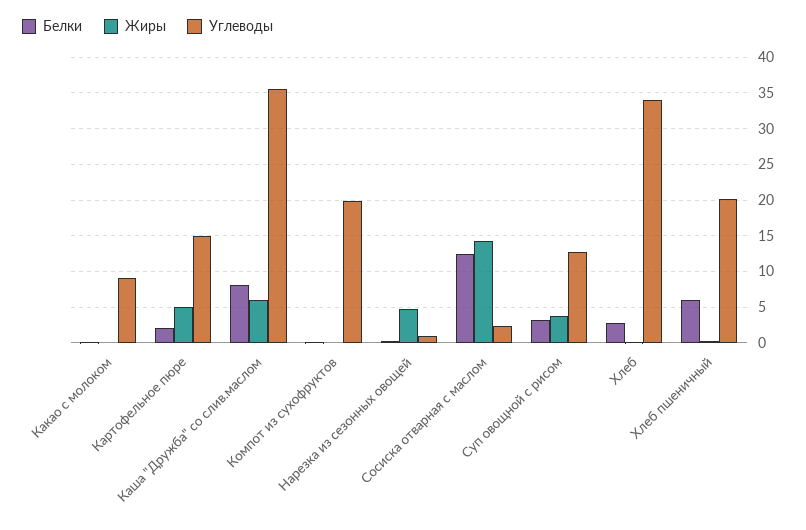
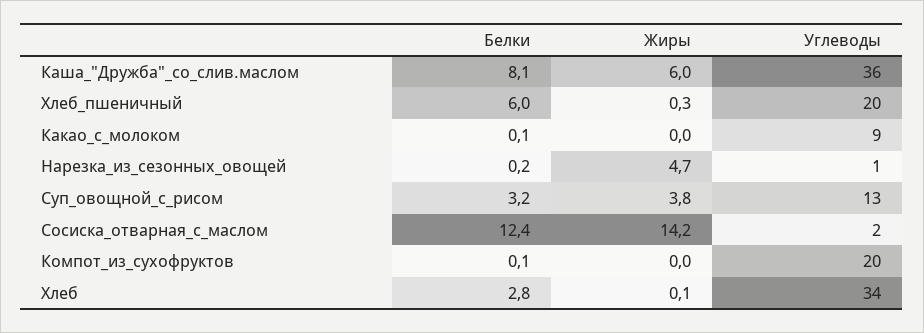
Белки, Картофельное пюре: 2 -> none
Жиры, Картофельное пюре: 5 -> none
Углеводы, Картофельное пюре: 15 -> none

